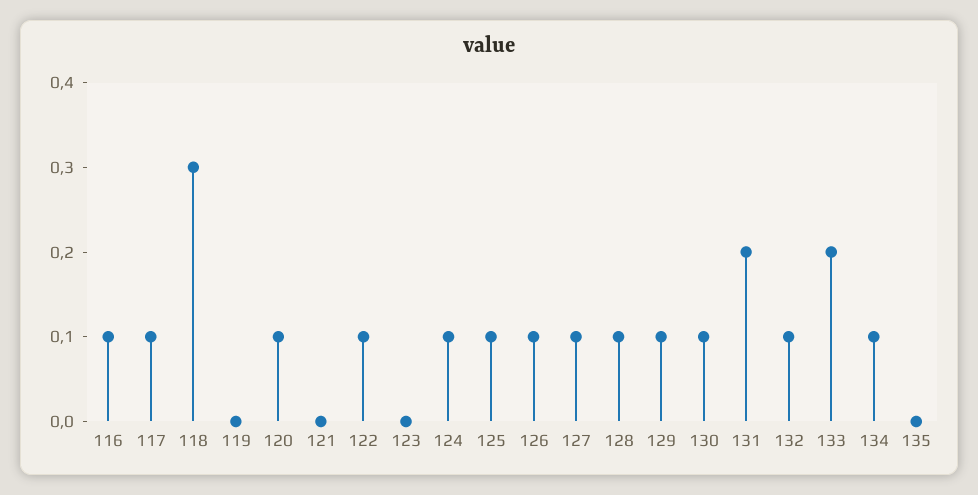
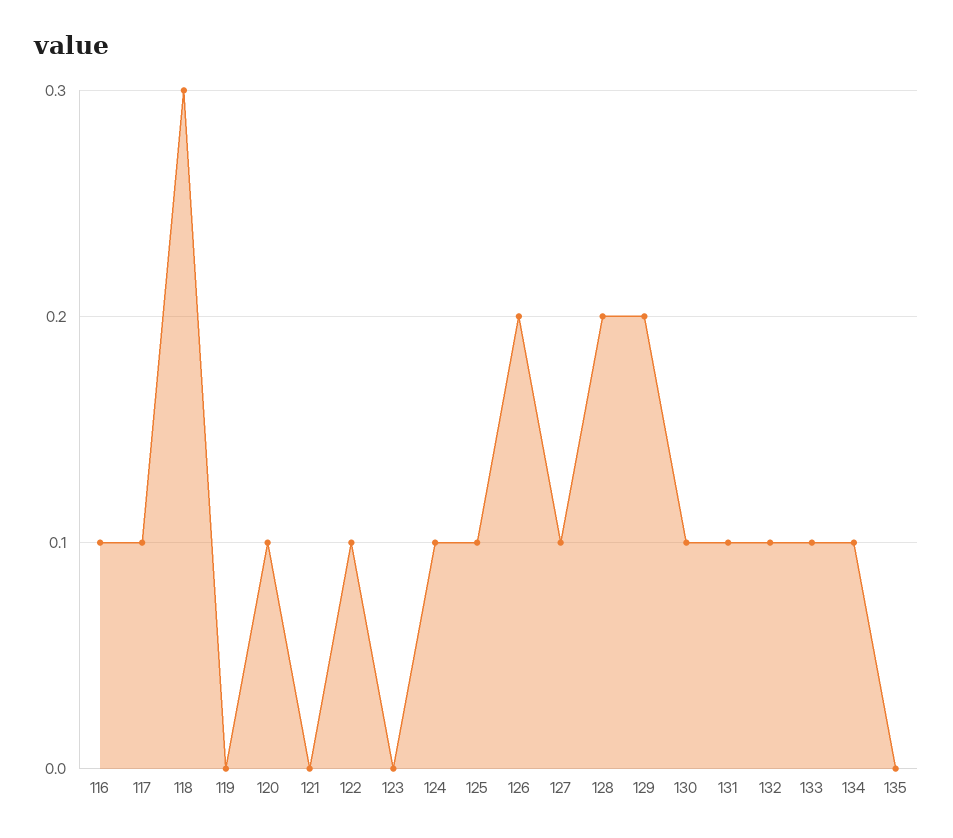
126: 0.1 -> 0.2
128: 0.1 -> 0.2
129: 0.1 -> 0.2
131: 0.2 -> 0.1
133: 0.2 -> 0.1

